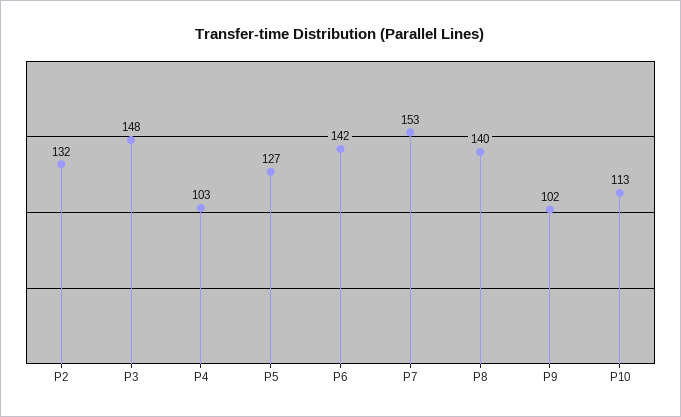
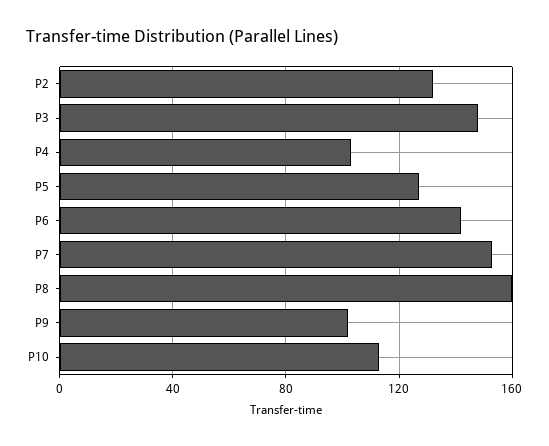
P8: 140 -> 160

